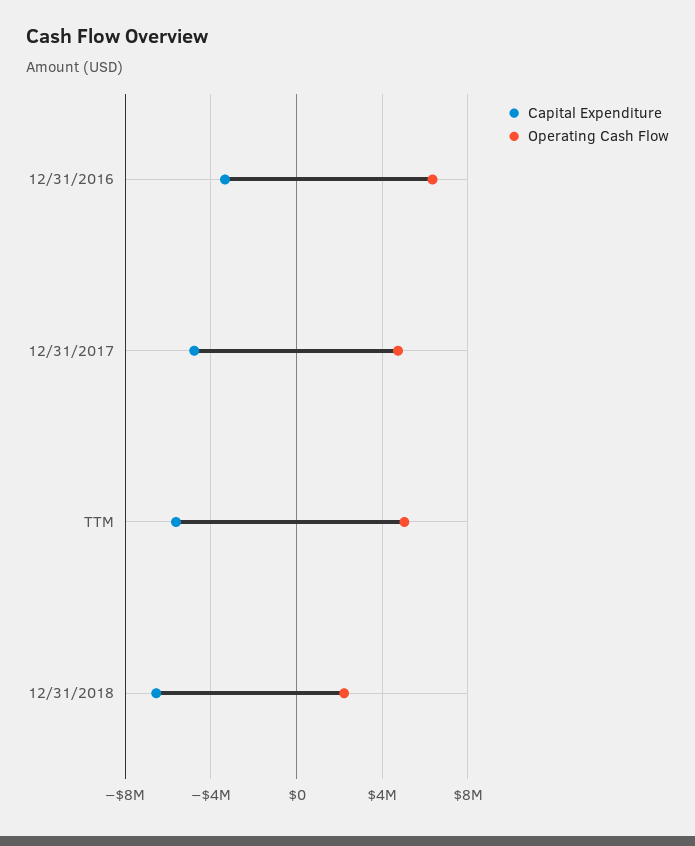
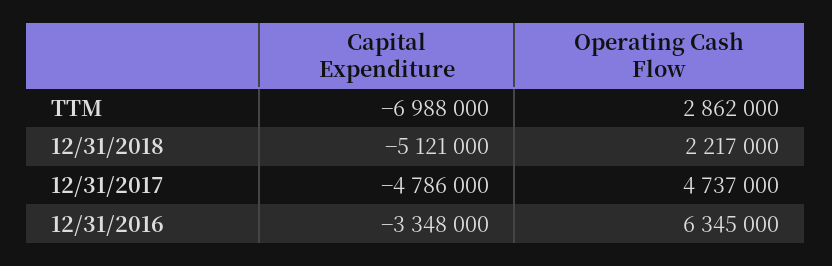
Capital Expenditure, TTM: -5500000 -> -6988000
Operating Cash Flow, TTM: 5000000 -> 2862000
Capital Expenditure, 12/31/2018: -6500000 -> -5121000

